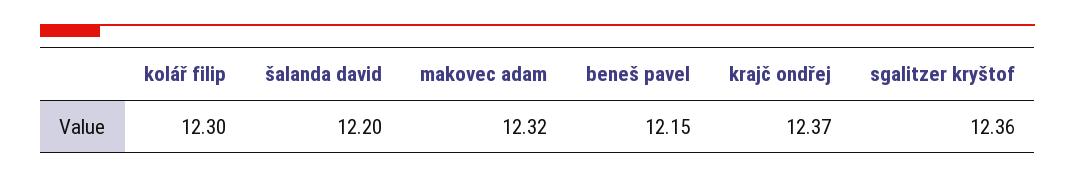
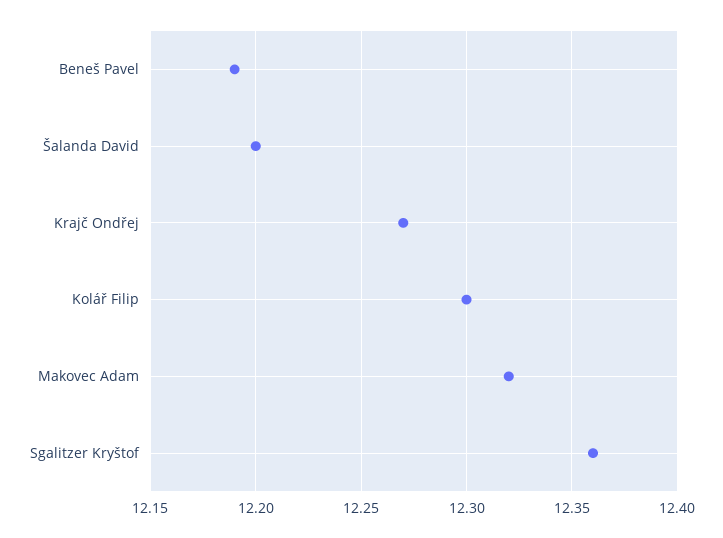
beneš pavel: 12.15 -> 12.19
krajč ondřej: 12.37 -> 12.27

